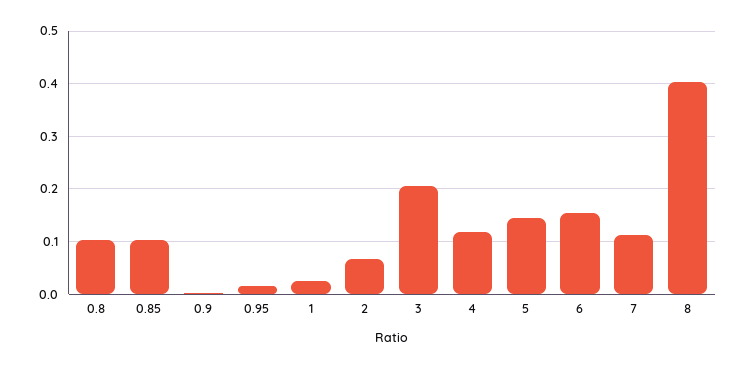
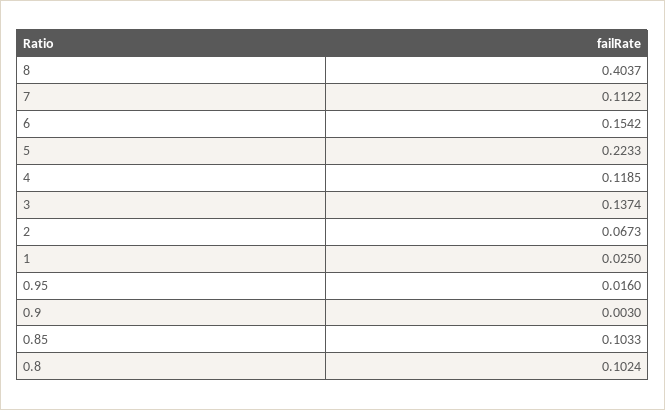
3: 0.2 -> 0.1374
5: 0.14 -> 0.2233

